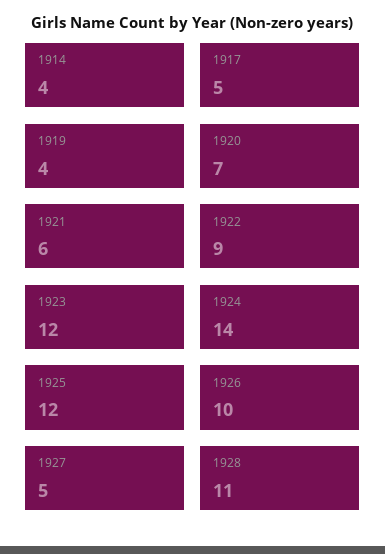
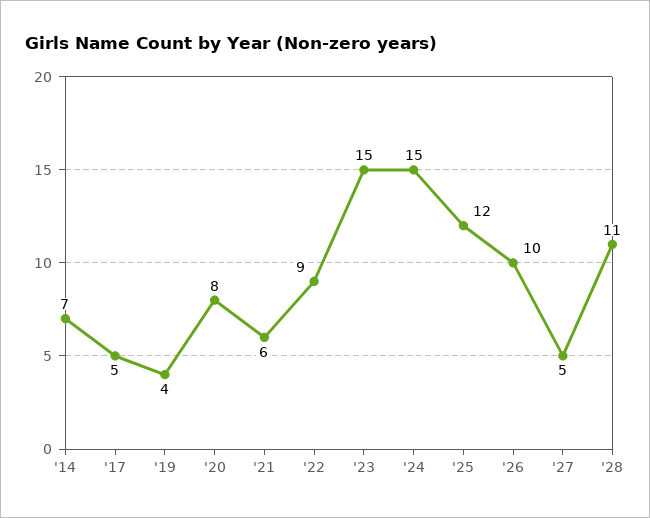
1914: 4 -> 7
1920: 7 -> 8
1923: 12 -> 15
1924: 14 -> 15

